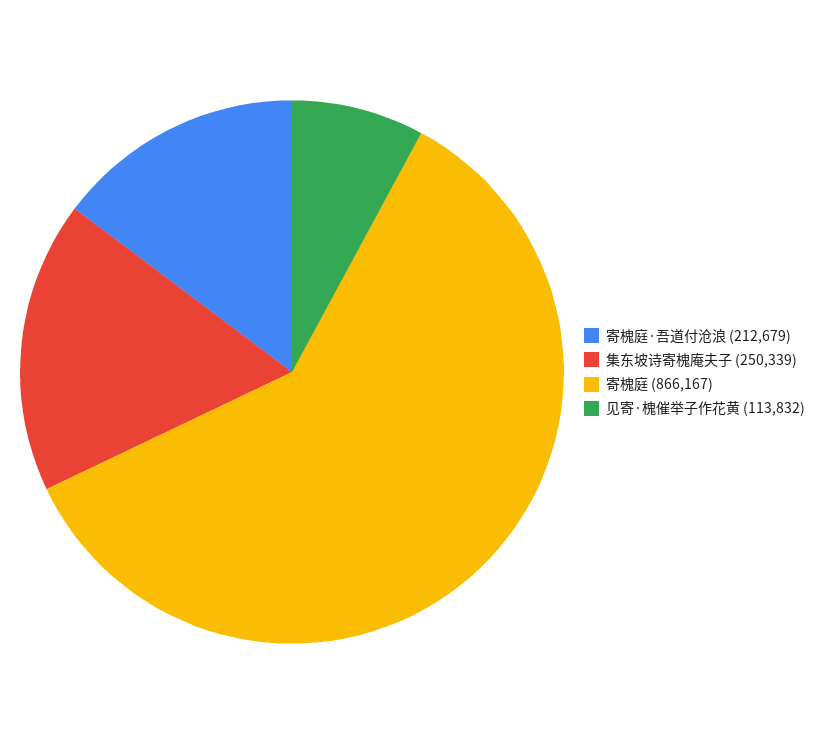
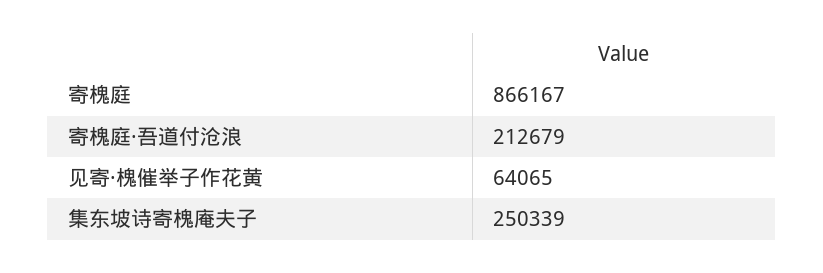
见寄·槐催举子作花黄: 113832 -> 64065

